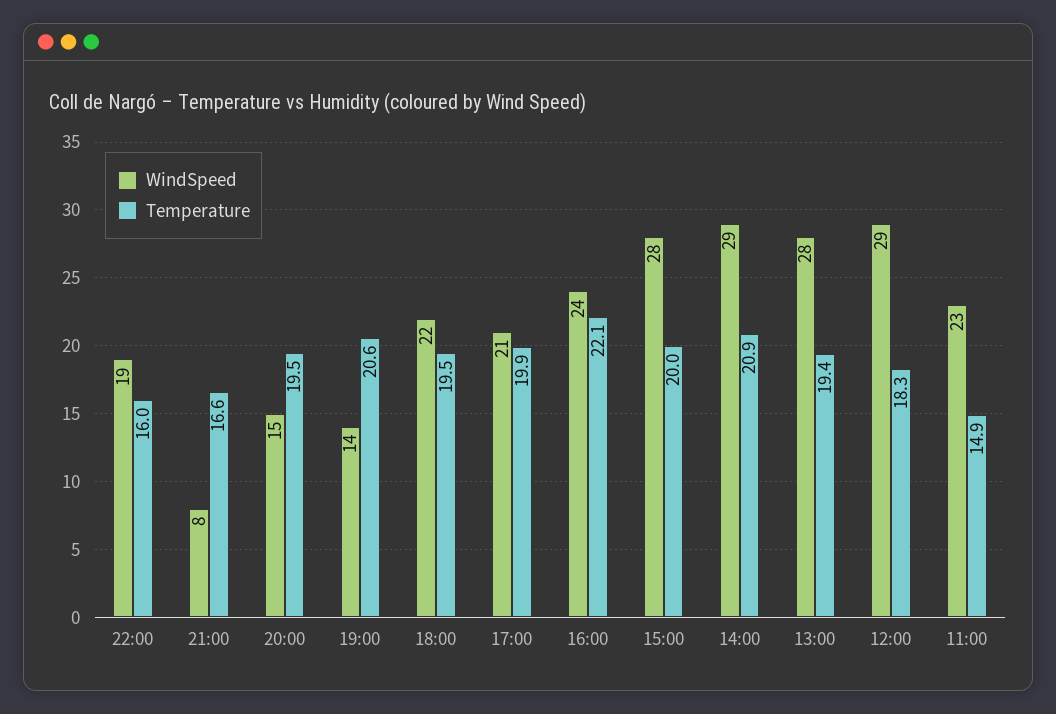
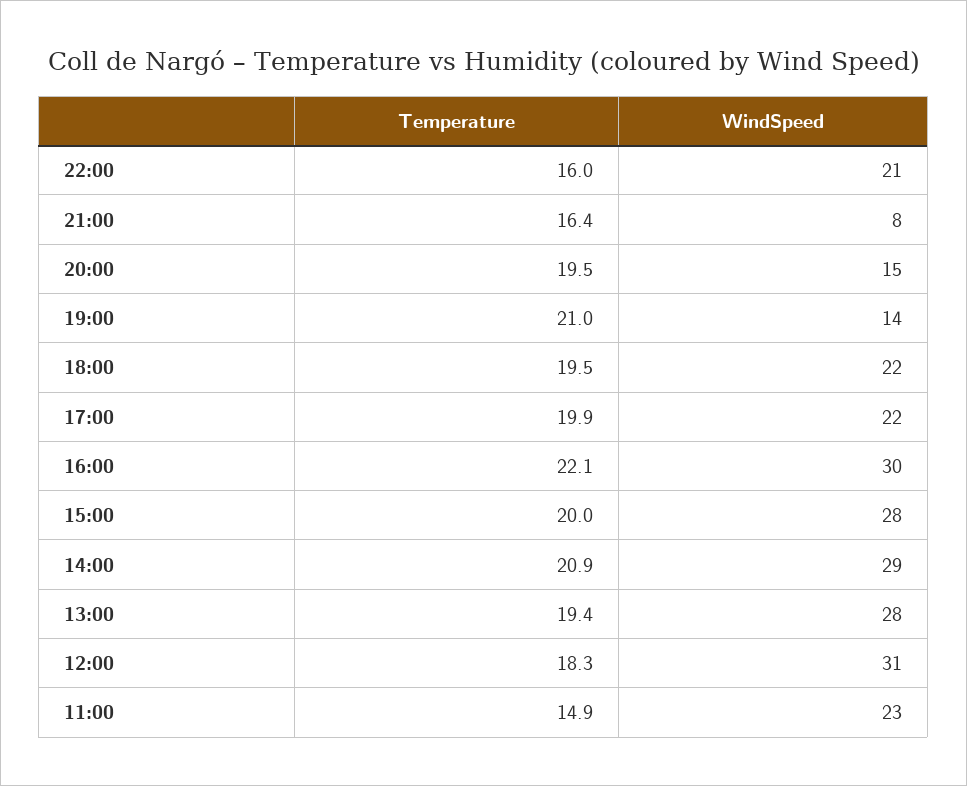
WindSpeed, 22:00: 19 -> 21
Temperature, 21:00: 16.6 -> 16.4
Temperature, 19:00: 20.6 -> 21
WindSpeed, 17:00: 21 -> 22
WindSpeed, 16:00: 24 -> 30
WindSpeed, 12:00: 29 -> 31

